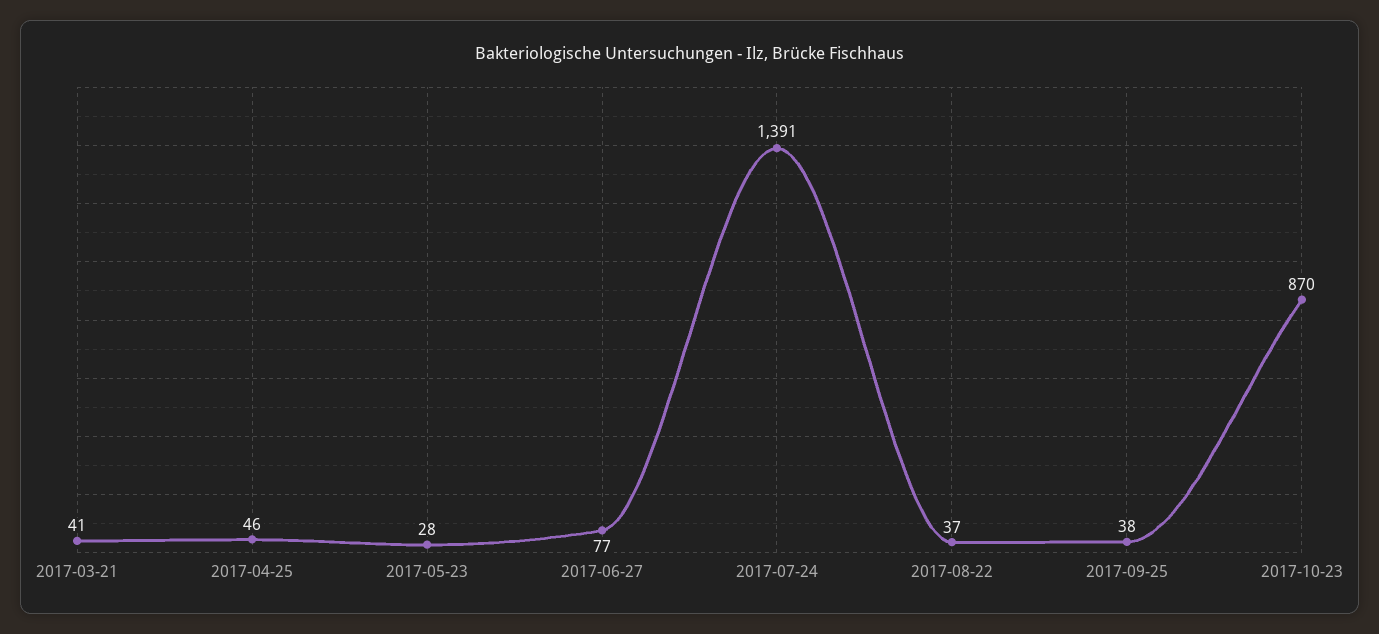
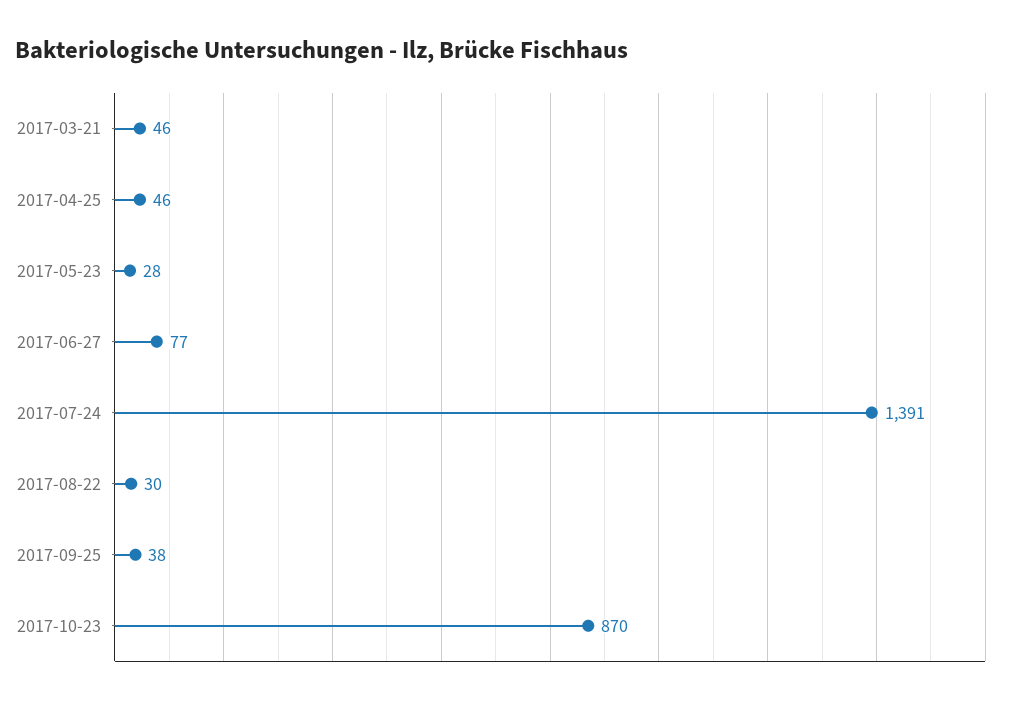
2017-03-21: 41 -> 46
2017-08-22: 37 -> 30

